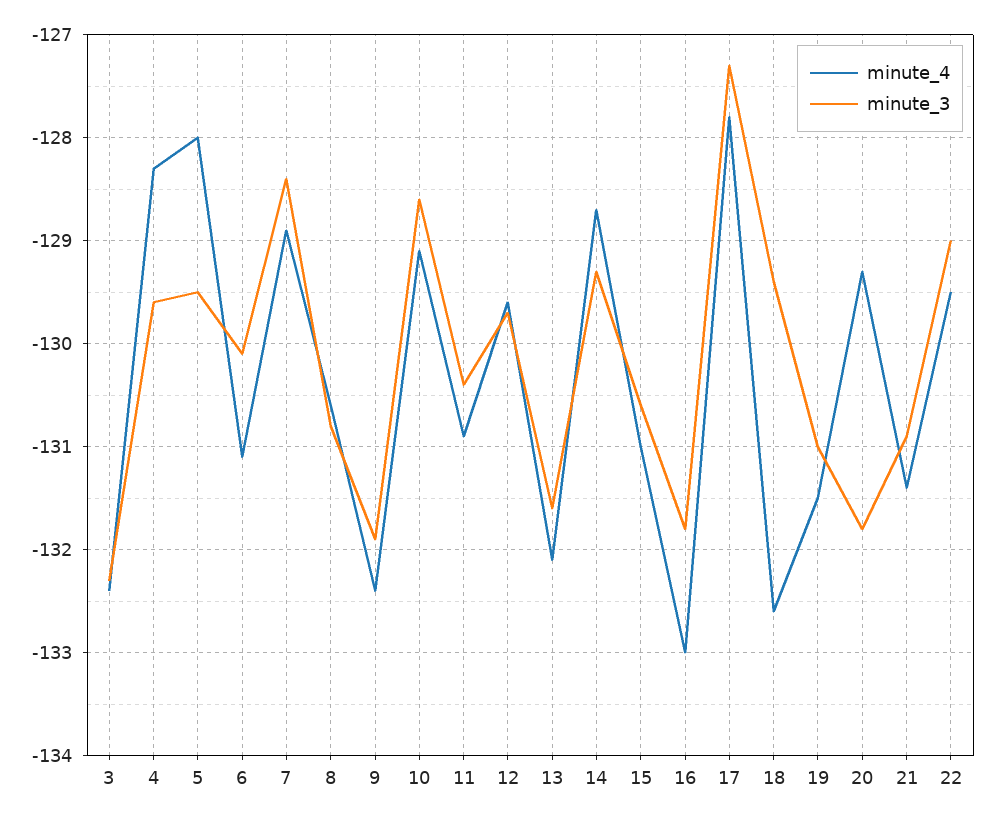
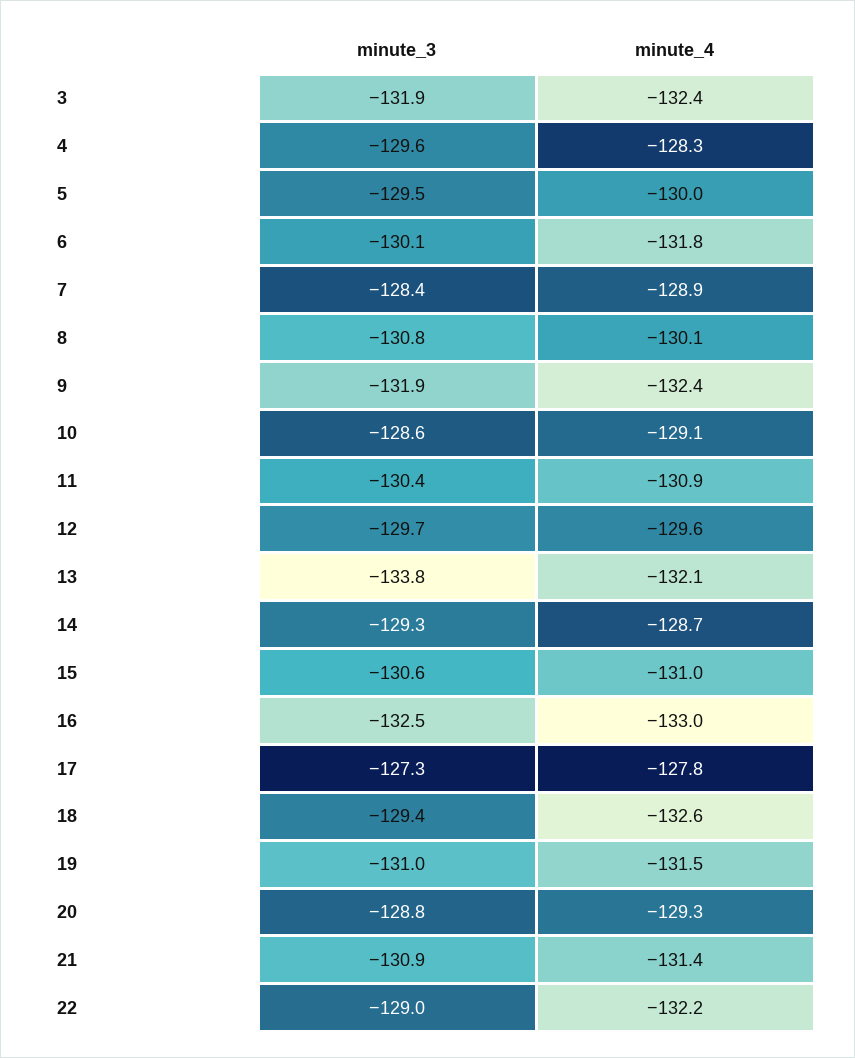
minute_3, 3: -132.3 -> -131.9
minute_4, 5: -128 -> -130
minute_4, 6: -131.1 -> -131.8
minute_4, 8: -130.6 -> -130.1
minute_3, 13: -131.6 -> -133.8
minute_3, 16: -131.8 -> -132.5
minute_3, 20: -131.8 -> -128.8
minute_4, 22: -129.5 -> -132.2

